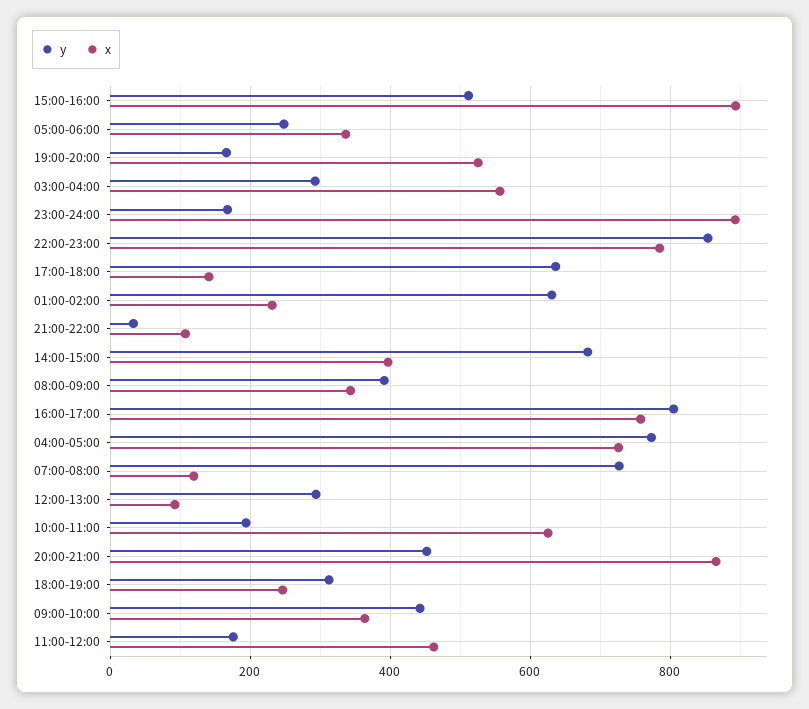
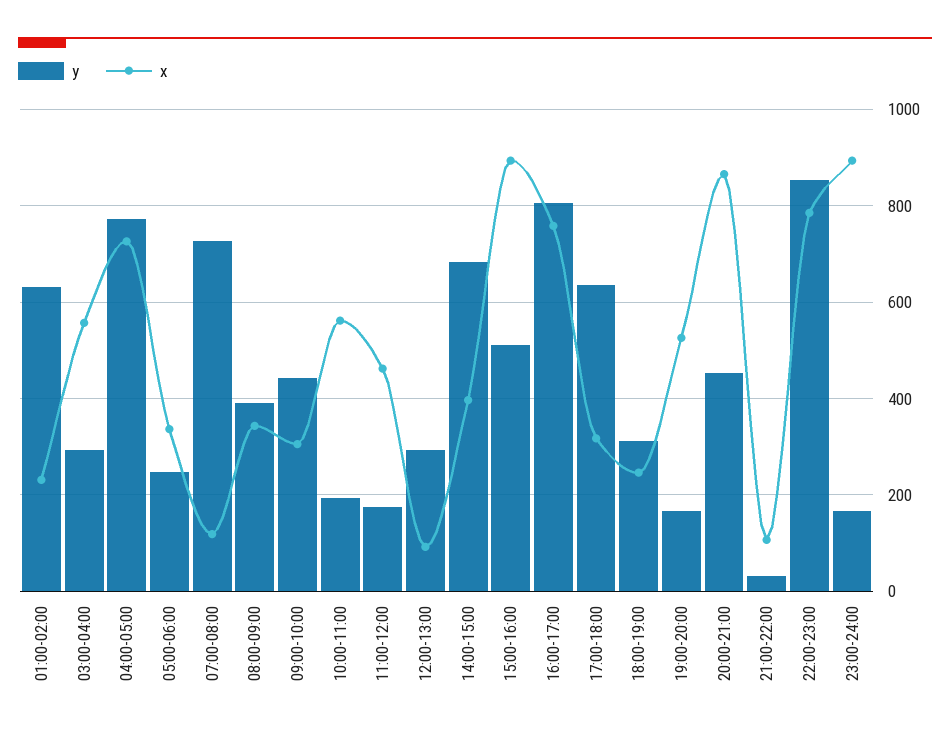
x, 17:00-18:00: 140 -> 320
x, 10:00-11:00: 620 -> 560
x, 09:00-10:00: 360 -> 300

